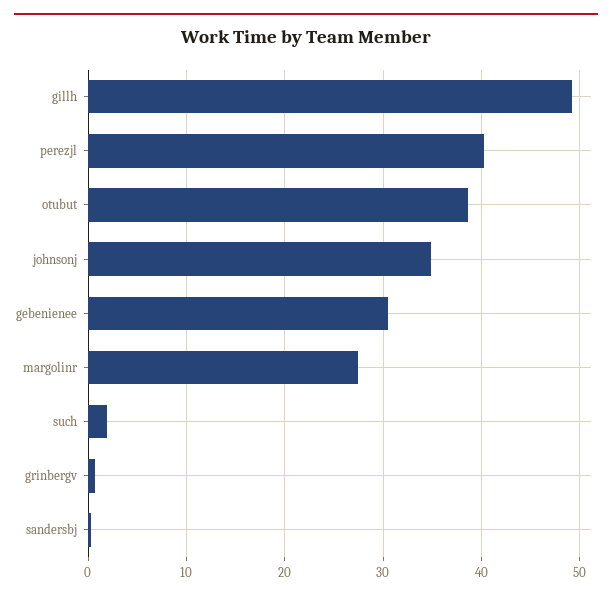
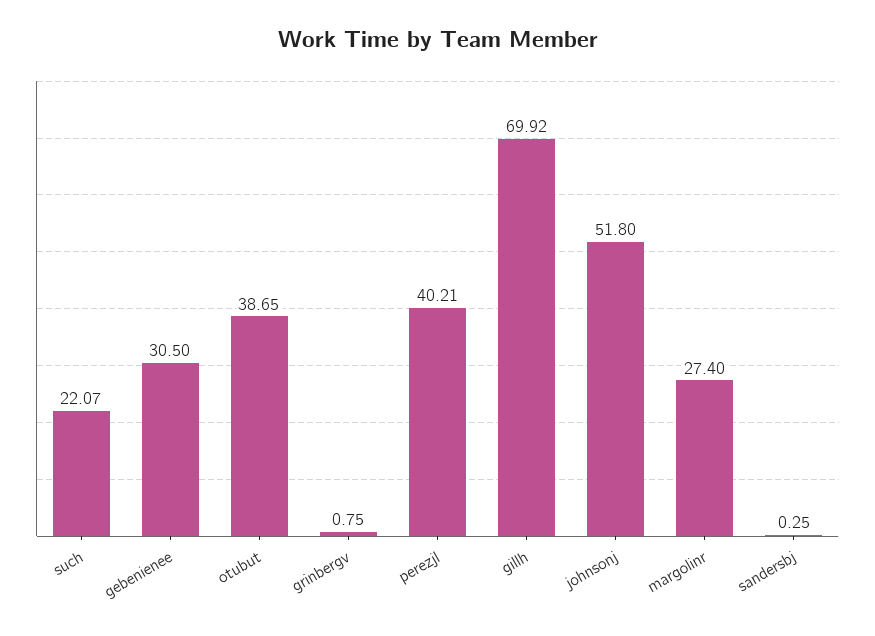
gillh: 49 -> 69.92
johnsonj: 35 -> 51.8
such: 2 -> 22.07

